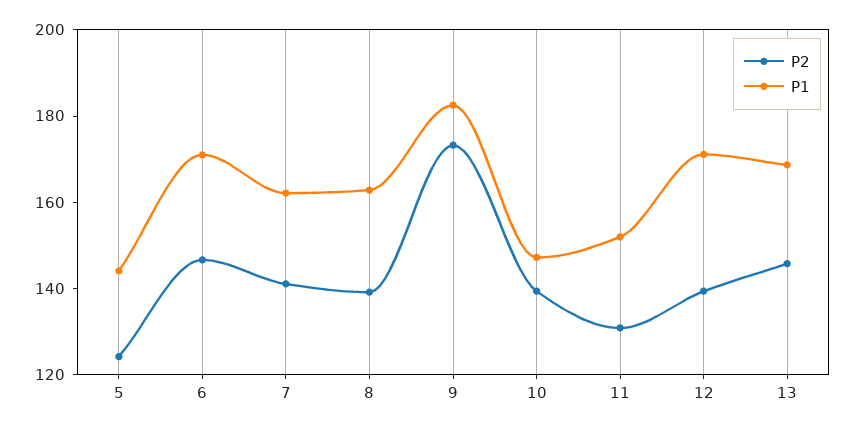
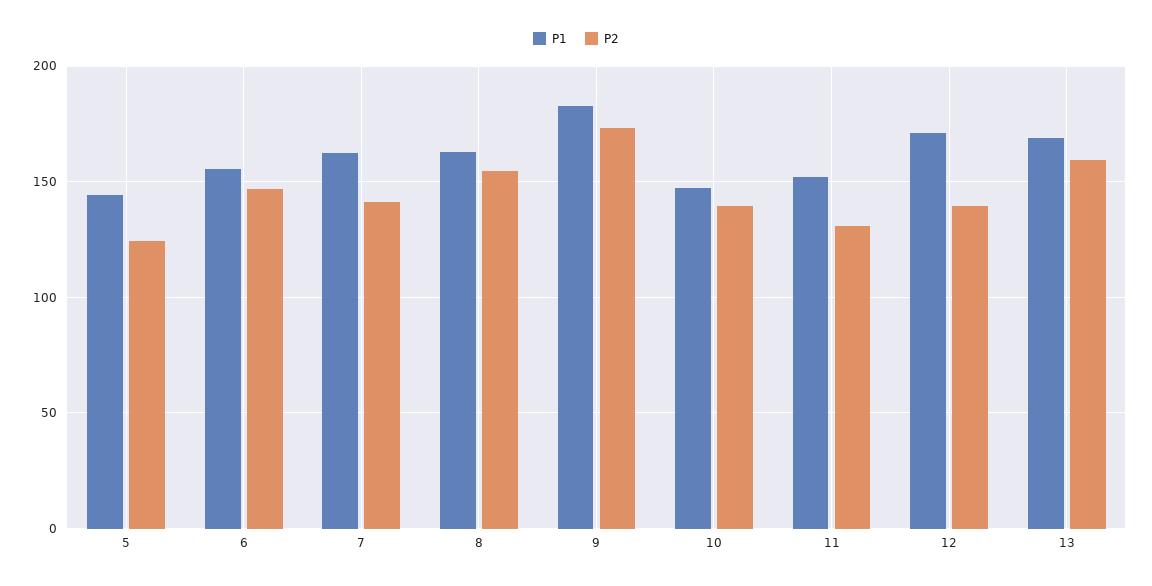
P1, 6: 170 -> 155
P2, 8: 140 -> 155
P2, 13: 145 -> 160

